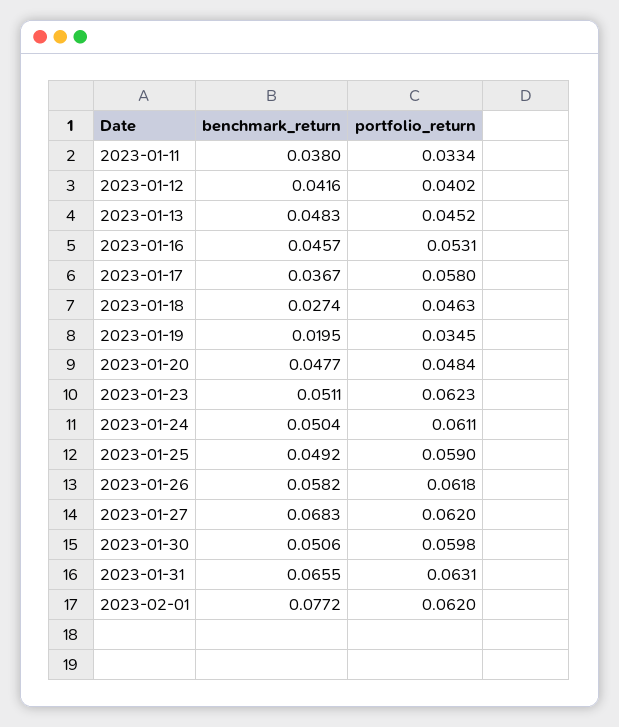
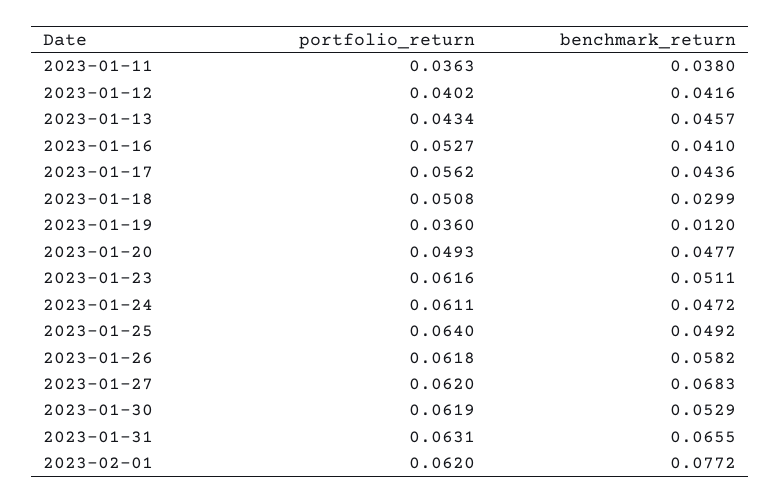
portfolio_return, 2023-01-11: 0.0334 -> 0.0363
benchmark_return, 2023-01-13: 0.0483 -> 0.0457
portfolio_return, 2023-01-13: 0.0452 -> 0.0434
benchmark_return, 2023-01-16: 0.0457 -> 0.041
portfolio_return, 2023-01-16: 0.0531 -> 0.0527
benchmark_return, 2023-01-17: 0.0367 -> 0.0436
portfolio_return, 2023-01-17: 0.058 -> 0.0562
benchmark_return, 2023-01-18: 0.0274 -> 0.0299
portfolio_return, 2023-01-18: 0.0463 -> 0.0508
benchmark_return, 2023-01-19: 0.0195 -> 0.012
portfolio_return, 2023-01-19: 0.0345 -> 0.036
portfolio_return, 2023-01-20: 0.0484 -> 0.0493
portfolio_return, 2023-01-23: 0.0623 -> 0.0616
benchmark_return, 2023-01-24: 0.0504 -> 0.0472
portfolio_return, 2023-01-25: 0.059 -> 0.064
benchmark_return, 2023-01-30: 0.0506 -> 0.0529
portfolio_return, 2023-01-30: 0.0598 -> 0.0619

